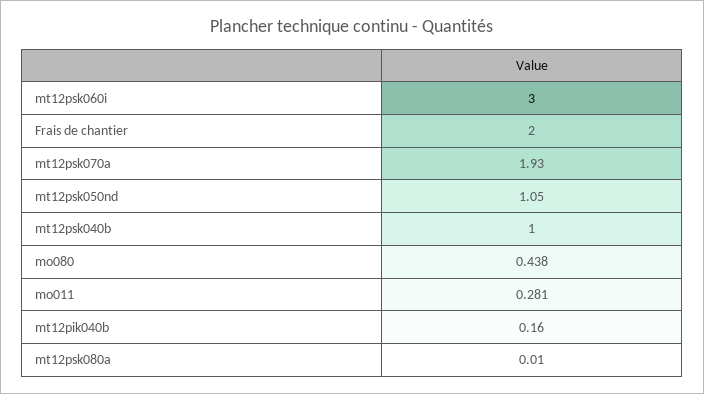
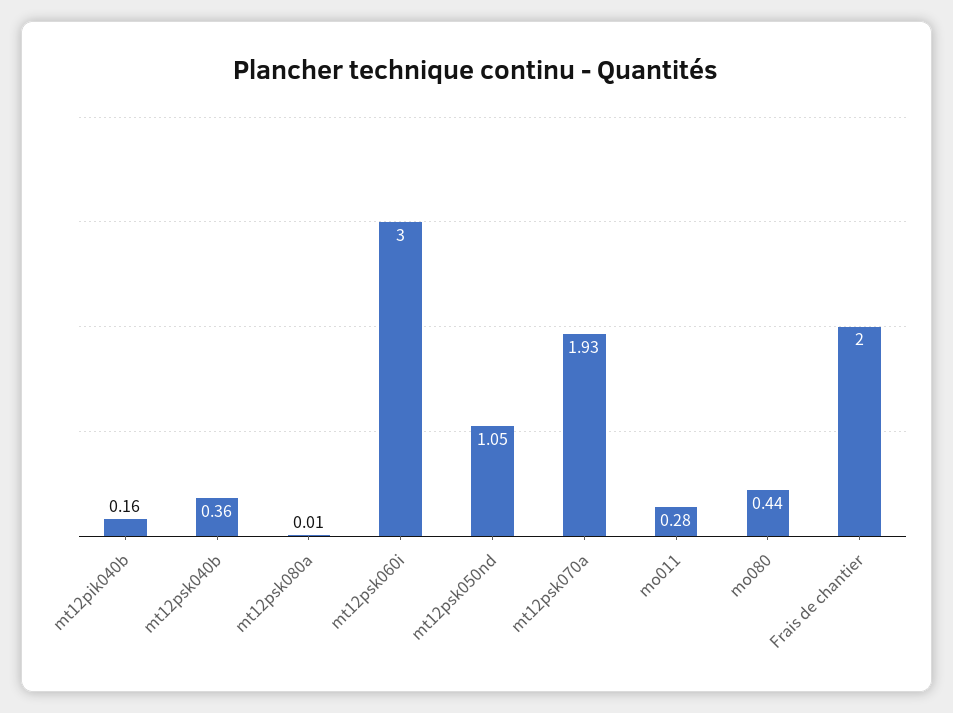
mt12psk040b: 1 -> 0.36

